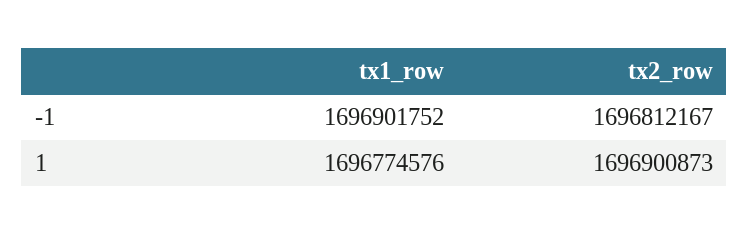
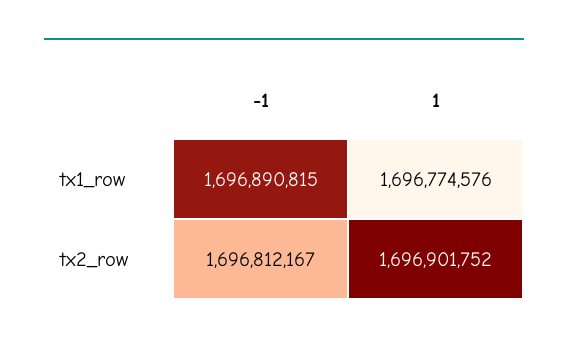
tx1_row, -1: 1696901752 -> 1696890815
tx2_row, 1: 1696900873 -> 1696901752

